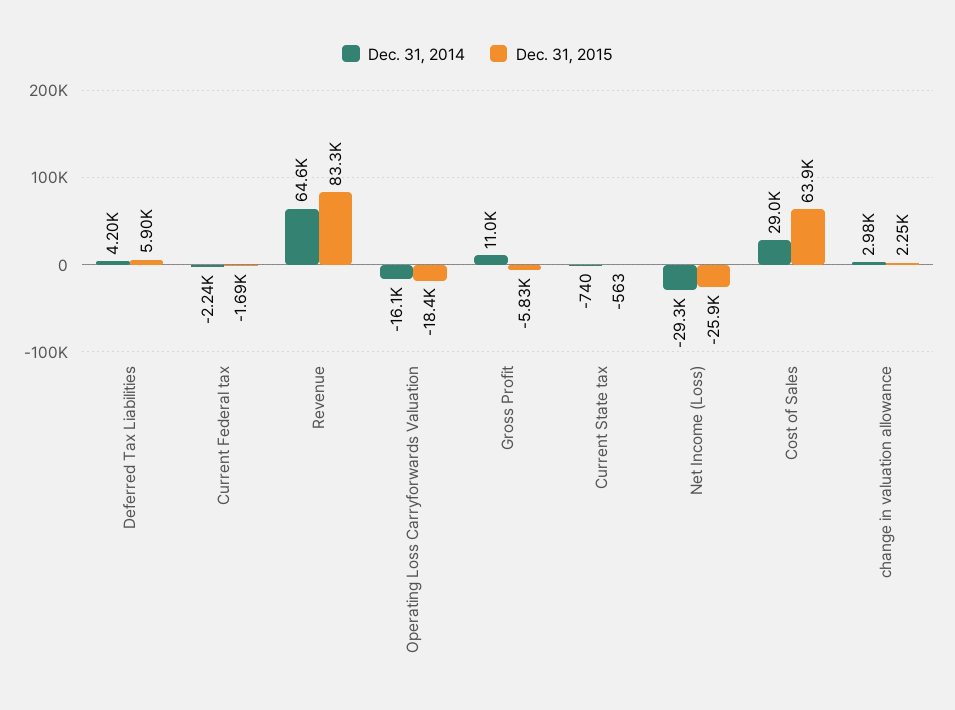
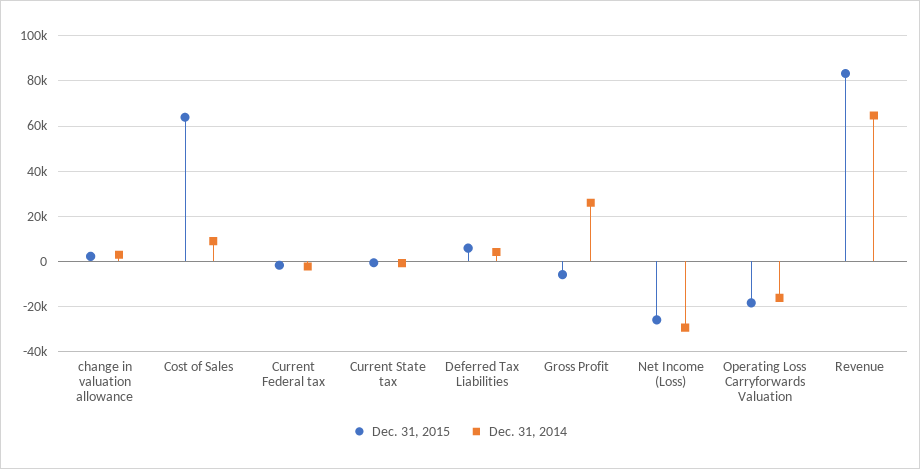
Dec. 31, 2014, Gross Profit: 11000 -> 25000
Dec. 31, 2014, Cost of Sales: 29000 -> 10000

